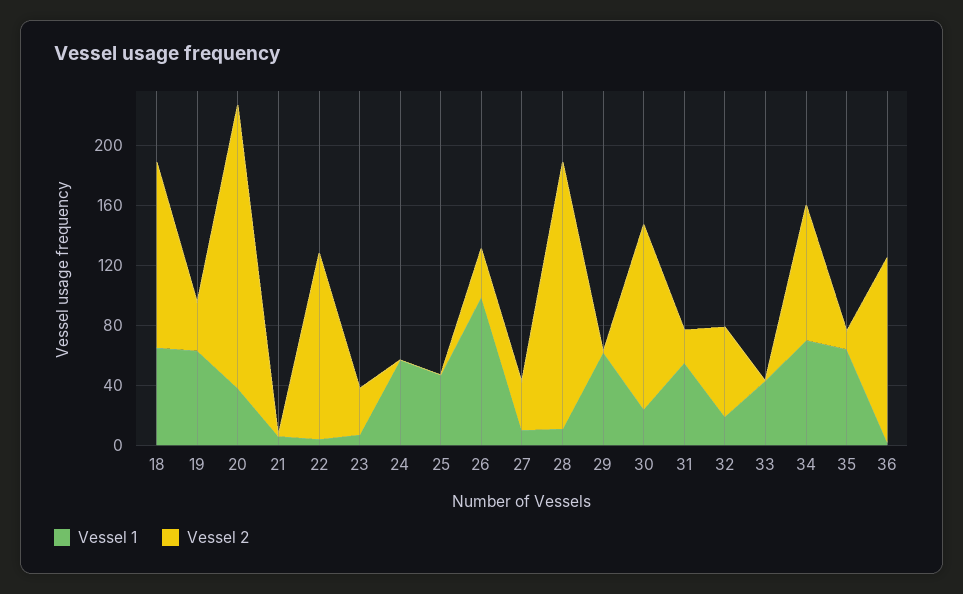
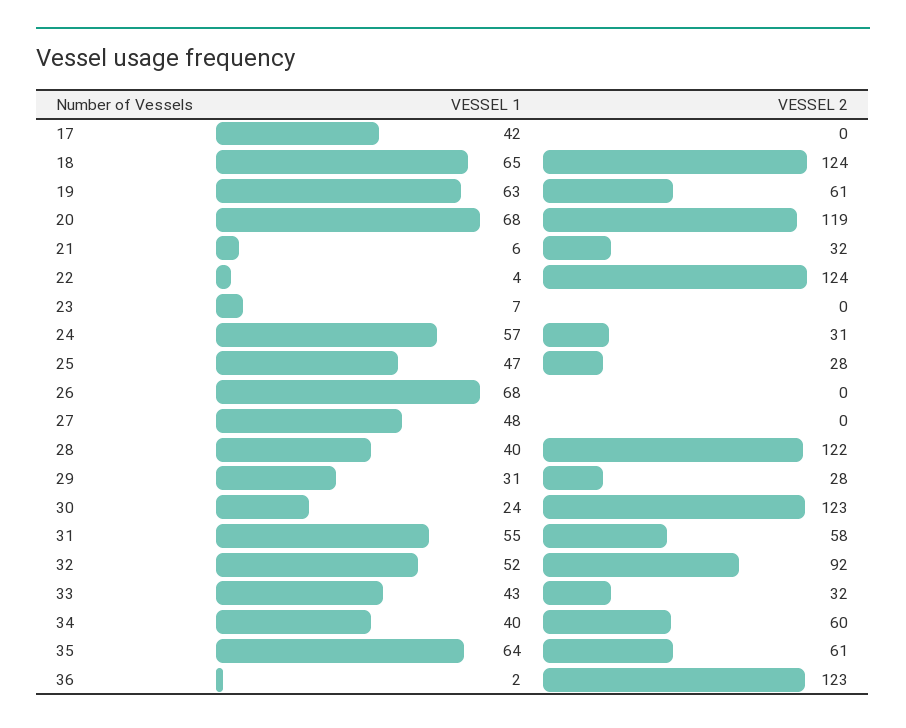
Vessel 2, 19: 30 -> 61
Vessel 1, 20: 40 -> 68
Vessel 2, 20: 190 -> 119
Vessel 2, 21: 0 -> 32
Vessel 2, 23: 30 -> 0
Vessel 2, 24: 0 -> 31
Vessel 2, 25: 0 -> 28
Vessel 1, 26: 100 -> 68
Vessel 2, 26: 30 -> 0
Vessel 1, 27: 10 -> 48
Vessel 2, 27: 30 -> 0
Vessel 1, 28: 10 -> 40
Vessel 2, 28: 180 -> 122
Vessel 1, 29: 60 -> 31
Vessel 2, 29: 0 -> 28
Vessel 2, 31: 20 -> 58
Vessel 1, 32: 20 -> 52
Vessel 2, 32: 60 -> 92
Vessel 2, 33: 0 -> 32
Vessel 1, 34: 70 -> 40
Vessel 2, 34: 90 -> 60
Vessel 2, 35: 10 -> 61
Vessel 1, 17: none -> 42
Vessel 2, 17: none -> 0

